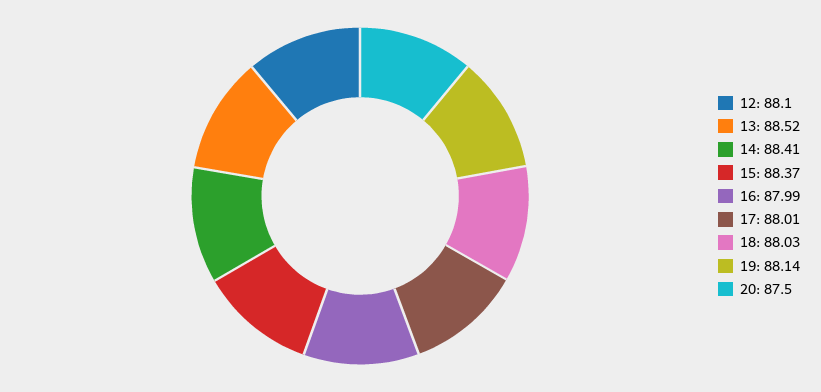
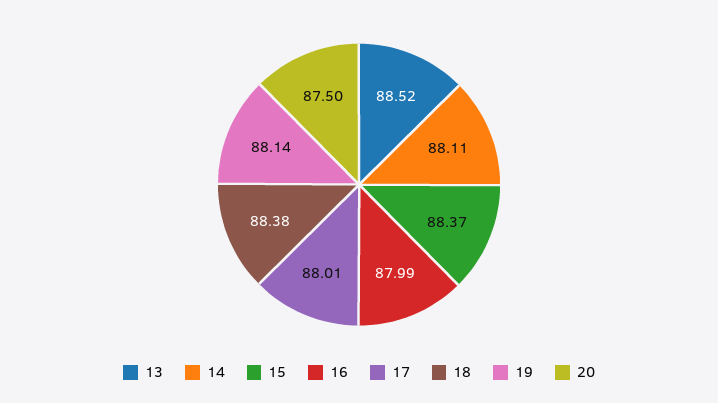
12: 88.1 -> none
14: 88.41 -> 88.11
18: 88.03 -> 88.38

